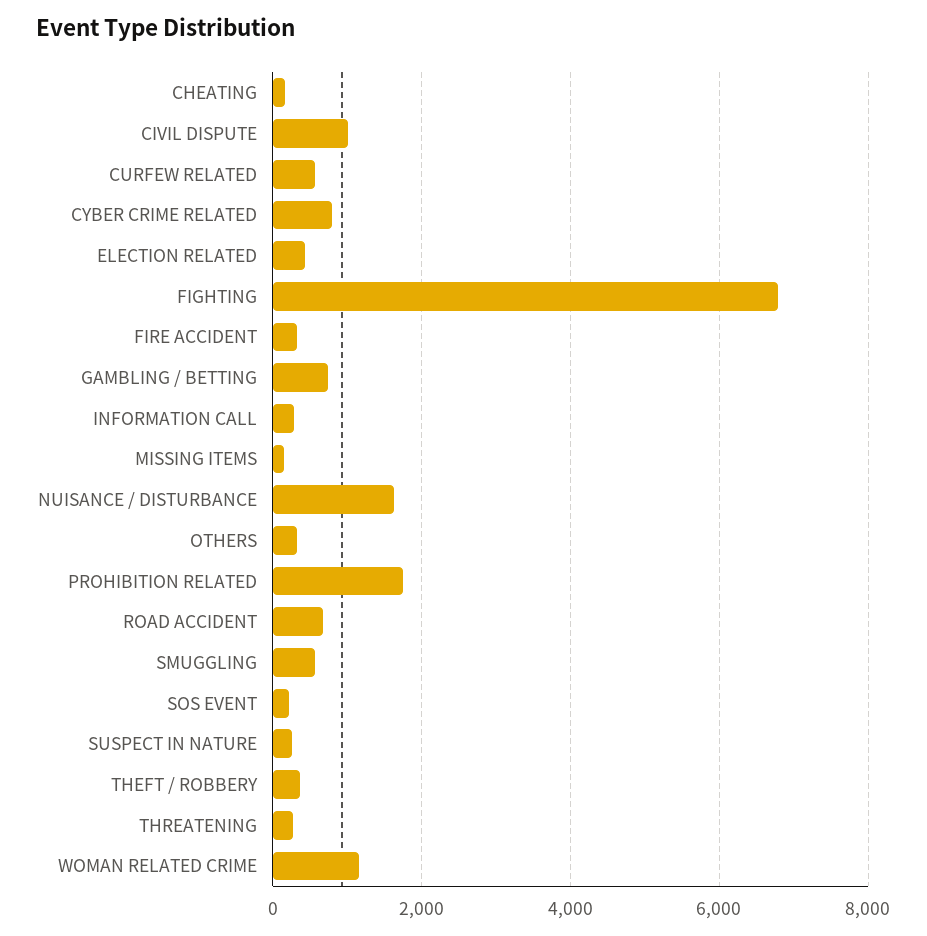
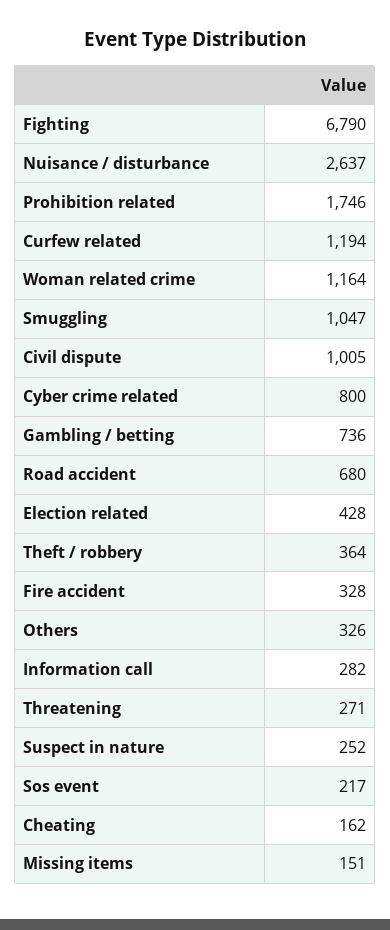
CURFEW RELATED: 600 -> 1194
NUISANCE / DISTURBANCE: 1600 -> 2637
SMUGGLING: 600 -> 1047

